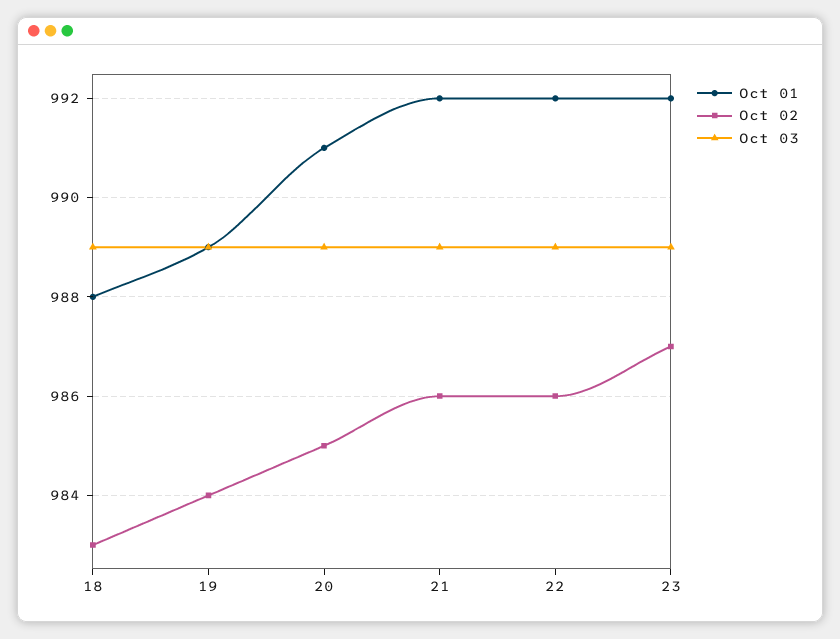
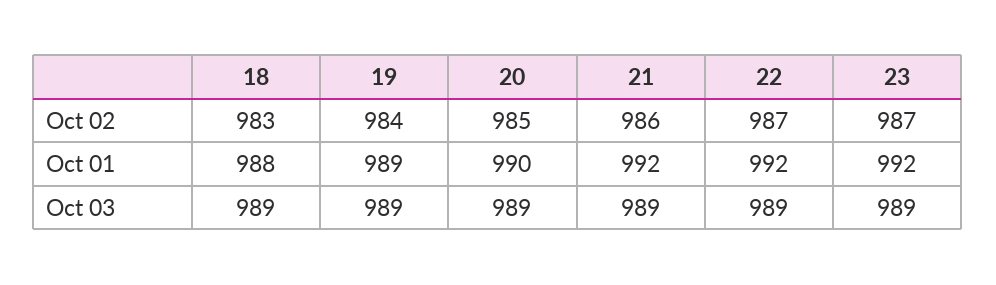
Oct 01, 20: 991 -> 990
Oct 02, 22: 986 -> 987

